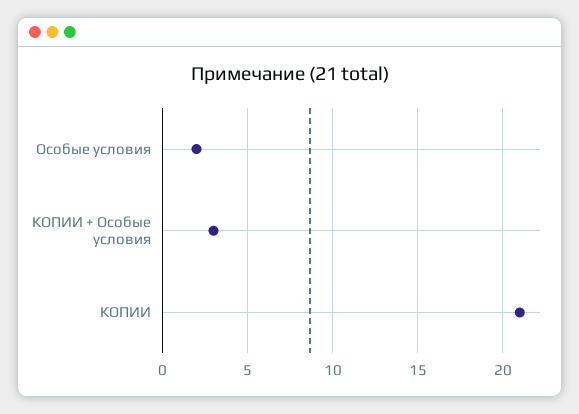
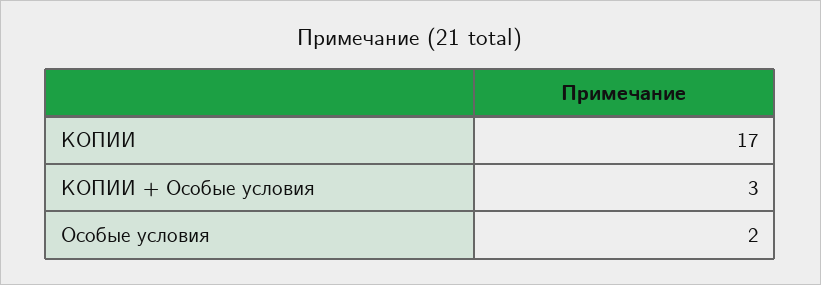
КОПИИ: 21 -> 17

